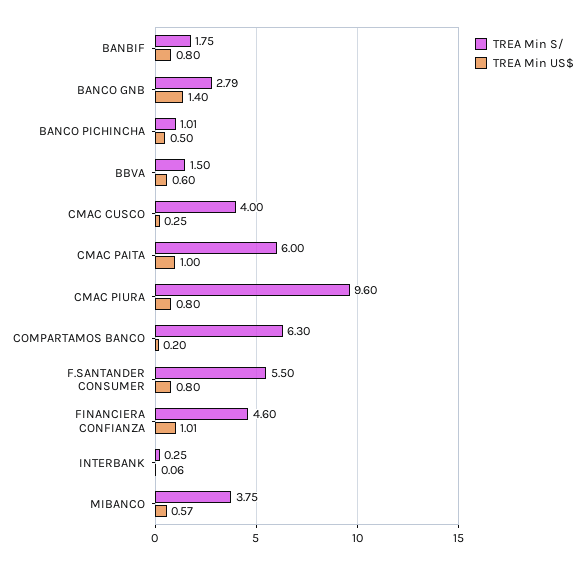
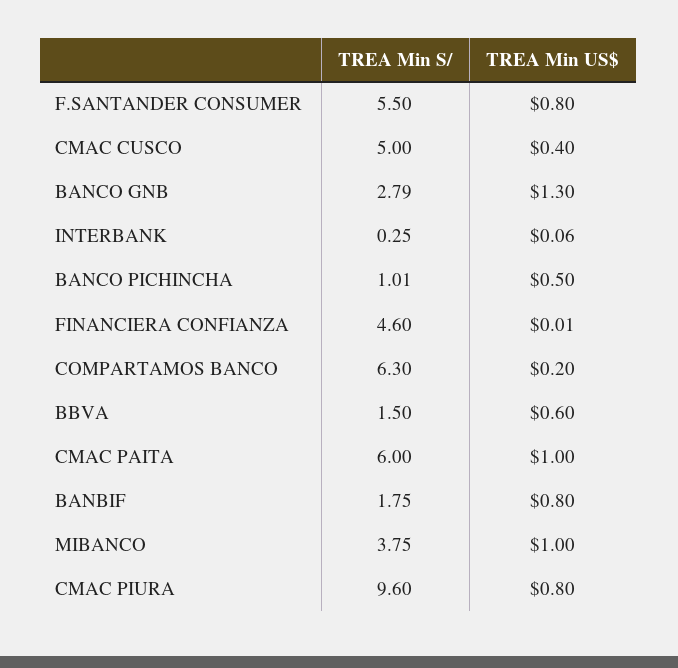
TREA Min US$, BANCO GNB: 1.4 -> 1.3
TREA Min S/, CMAC CUSCO: 4 -> 5
TREA Min US$, CMAC CUSCO: 0.25 -> 0.4
TREA Min US$, FINANCIERA CONFIANZA: 1.01 -> 0.01
TREA Min US$, MIBANCO: 0.57 -> 1

